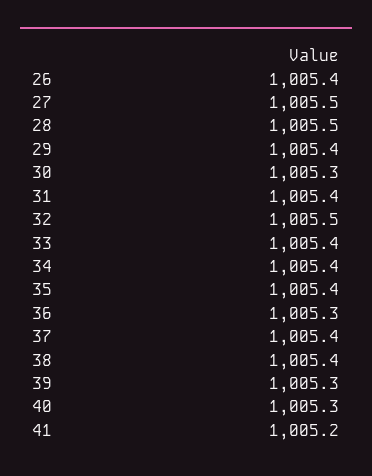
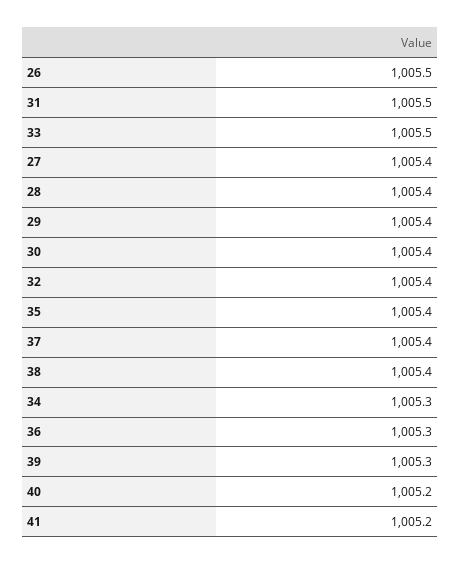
26: 1005.4 -> 1005.5
27: 1005.5 -> 1005.4
28: 1005.5 -> 1005.4
30: 1005.3 -> 1005.4
31: 1005.4 -> 1005.5
32: 1005.5 -> 1005.4
33: 1005.4 -> 1005.5
34: 1005.4 -> 1005.3
40: 1005.3 -> 1005.2

